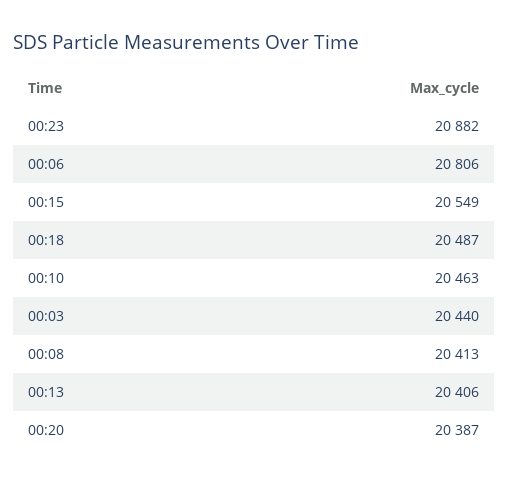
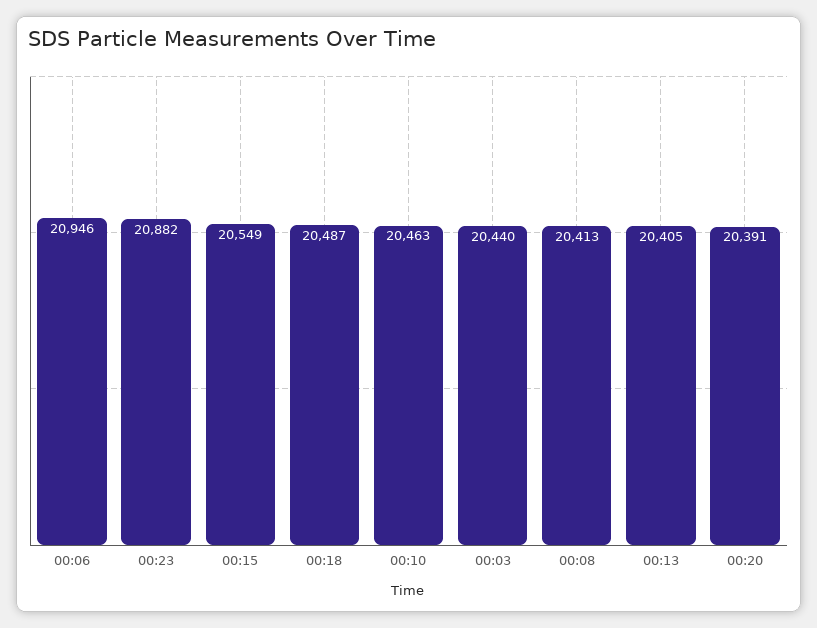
00:06: 20806 -> 20946
00:13: 20406 -> 20405
00:20: 20387 -> 20391

